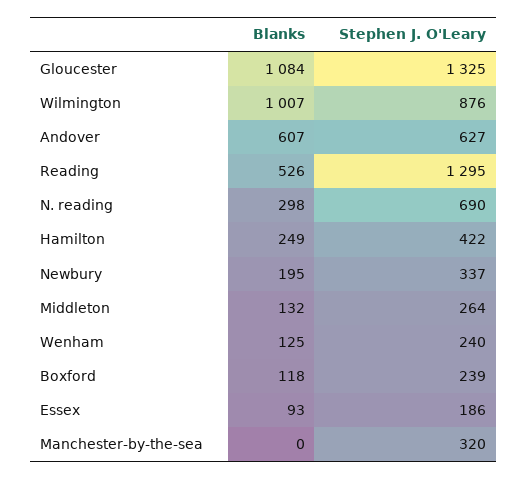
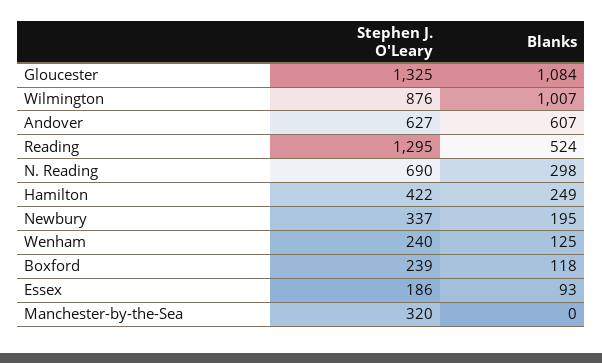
Blanks, Reading: 526 -> 524
Blanks, Middleton: 132 -> none
Stephen J. O'Leary, Middleton: 264 -> none

